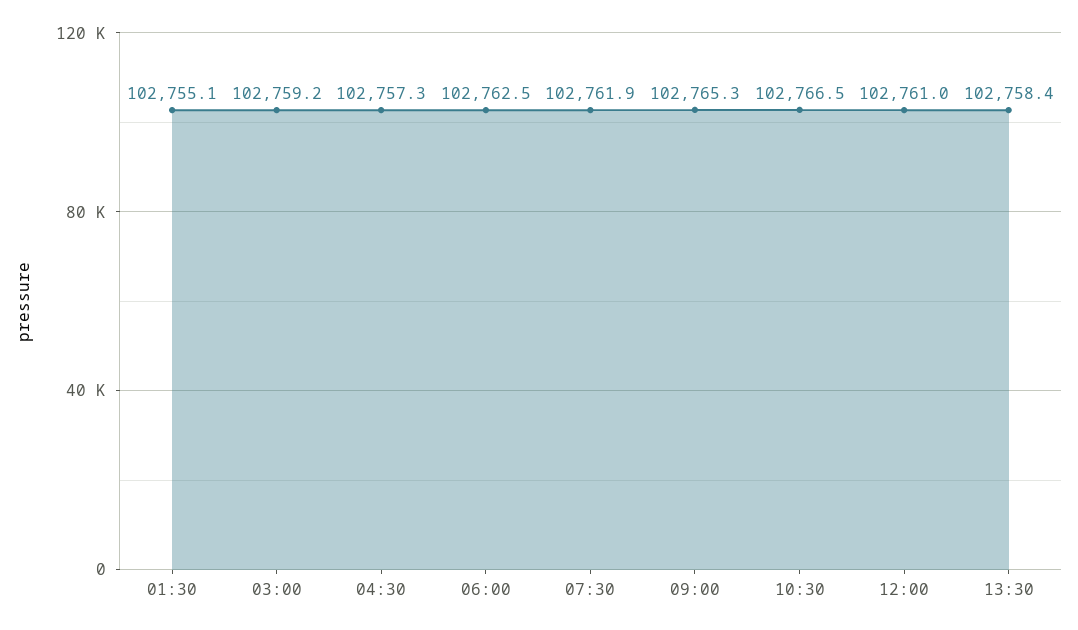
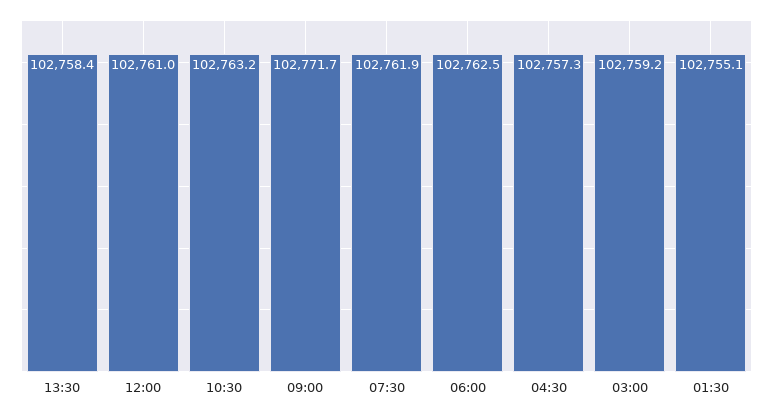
09:00: 102765.3 -> 102771.7
10:30: 102766.5 -> 102763.2

